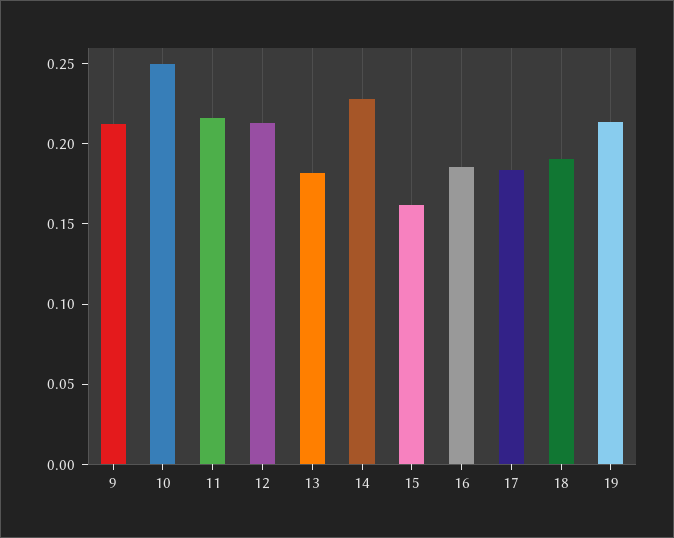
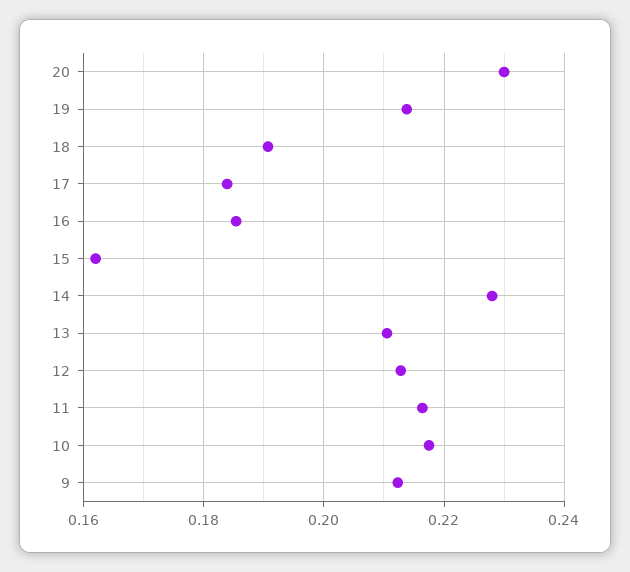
10: 0.25 -> 0.218
13: 0.18 -> 0.21
20: none -> 0.23

